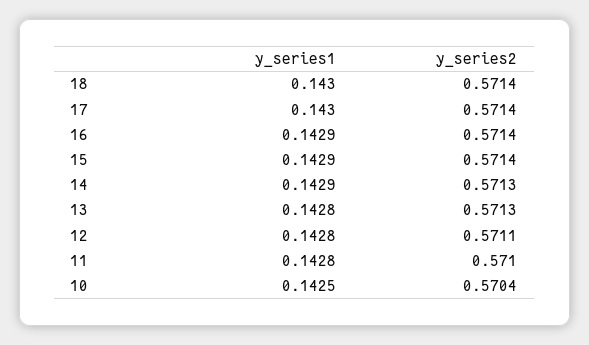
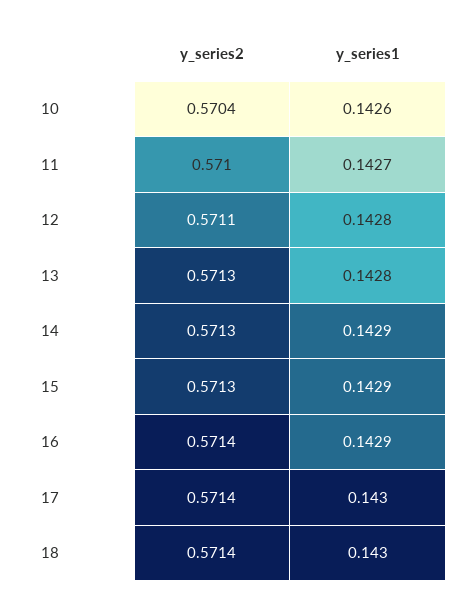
y_series2, 15: 0.5714 -> 0.5713
y_series1, 11: 0.1428 -> 0.1427
y_series1, 10: 0.1425 -> 0.1426

